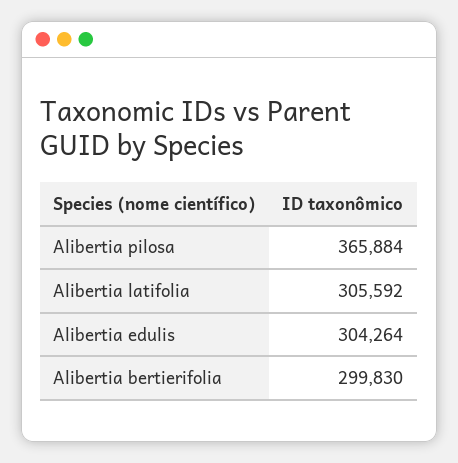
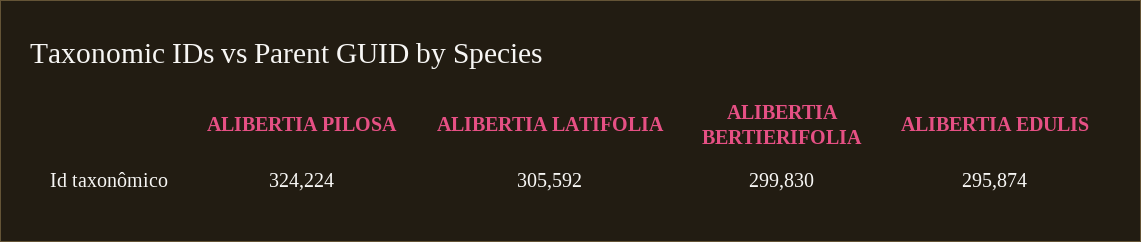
Alibertia pilosa: 365884 -> 324224
Alibertia edulis: 304264 -> 295874

